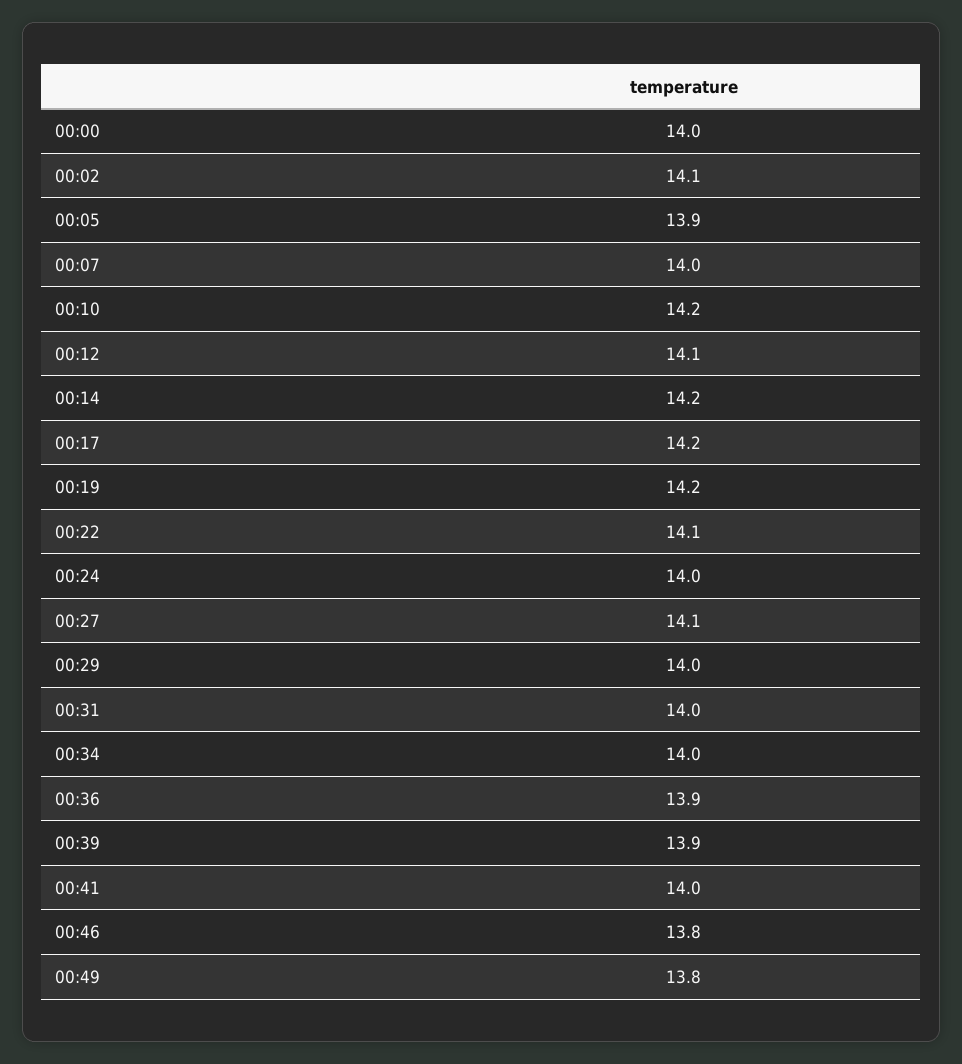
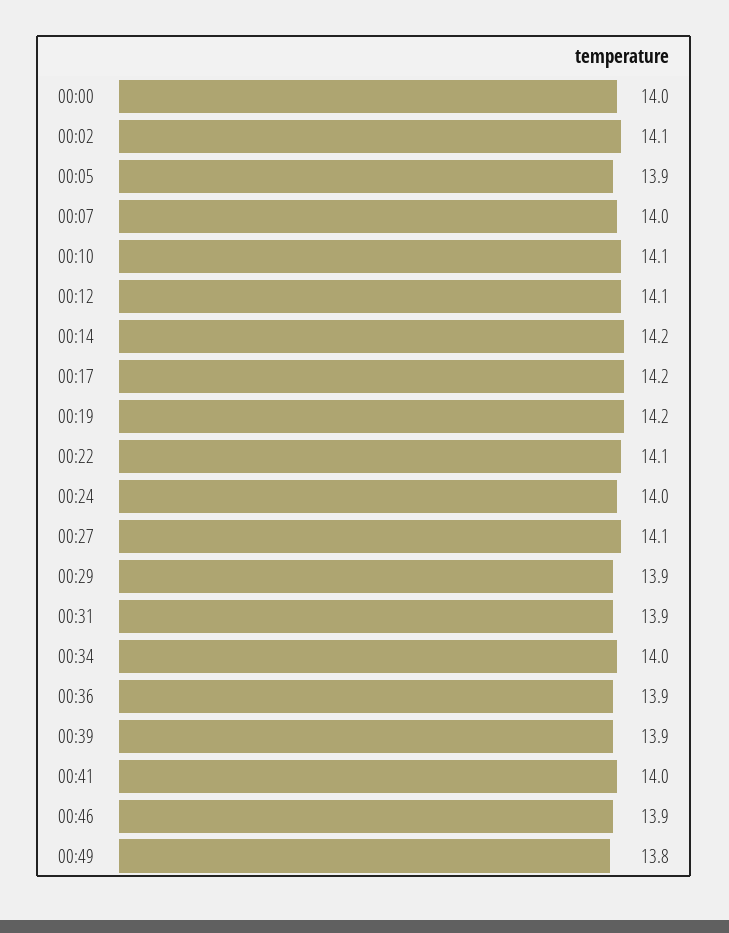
00:10: 14.2 -> 14.1
00:29: 14 -> 13.9
00:31: 14 -> 13.9
00:46: 13.8 -> 13.9

